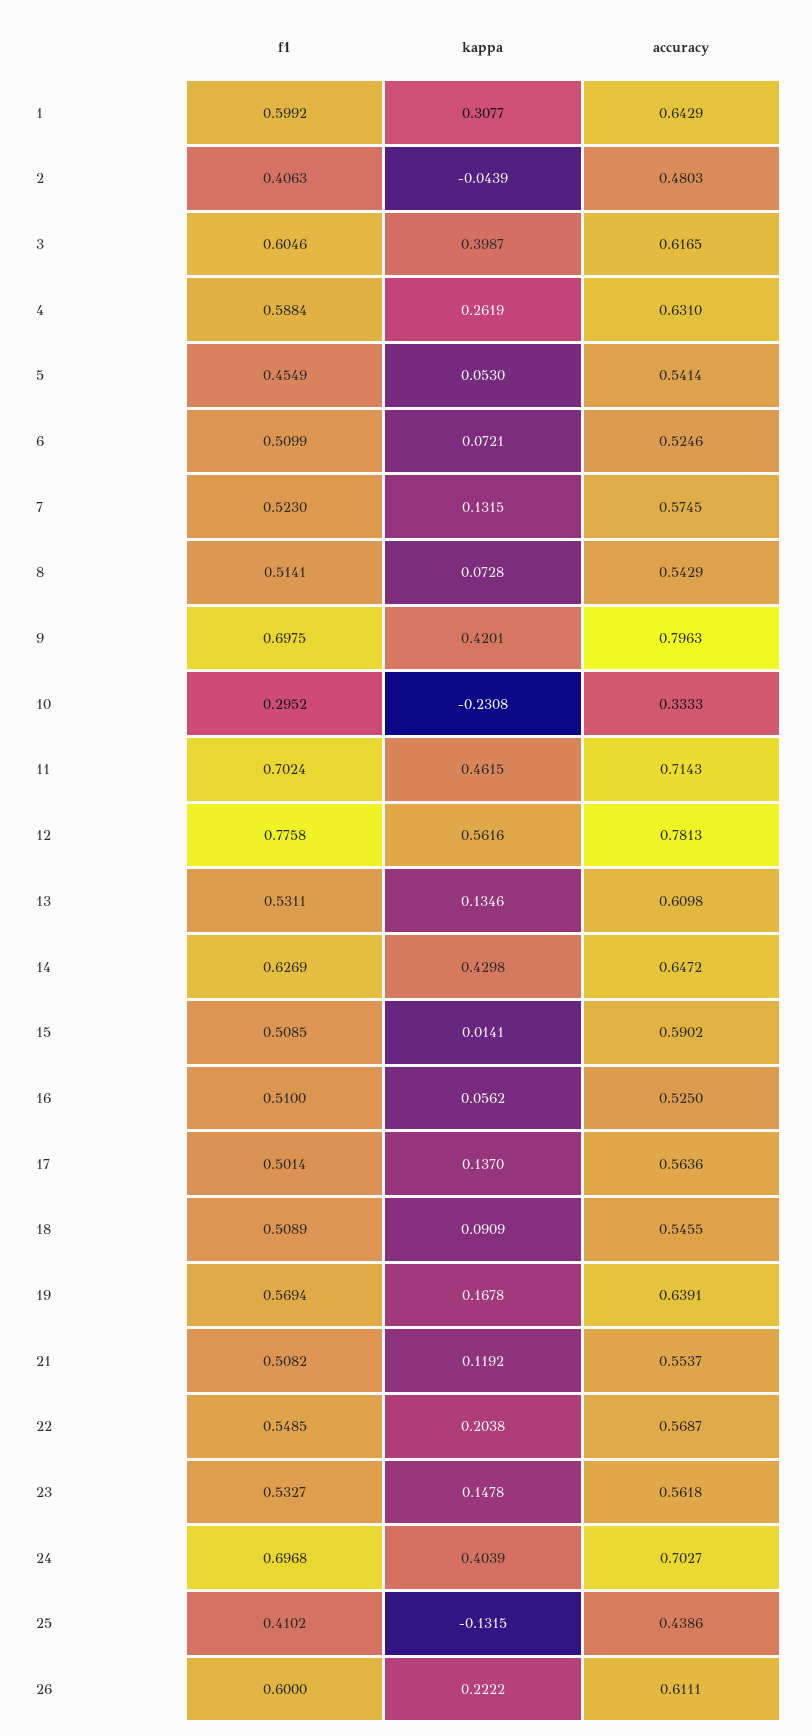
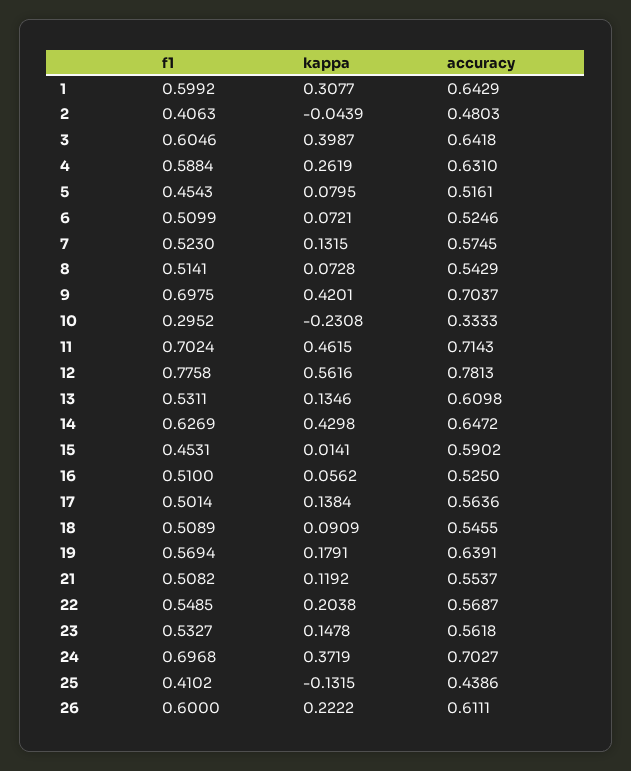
accuracy, 3: 0.6165 -> 0.6418
f1, 5: 0.4549 -> 0.4543
kappa, 5: 0.053 -> 0.0795
accuracy, 5: 0.5414 -> 0.5161
accuracy, 9: 0.7963 -> 0.7037
f1, 15: 0.5085 -> 0.4531
kappa, 17: 0.137 -> 0.1384
kappa, 19: 0.1678 -> 0.1791
kappa, 24: 0.4039 -> 0.3719

